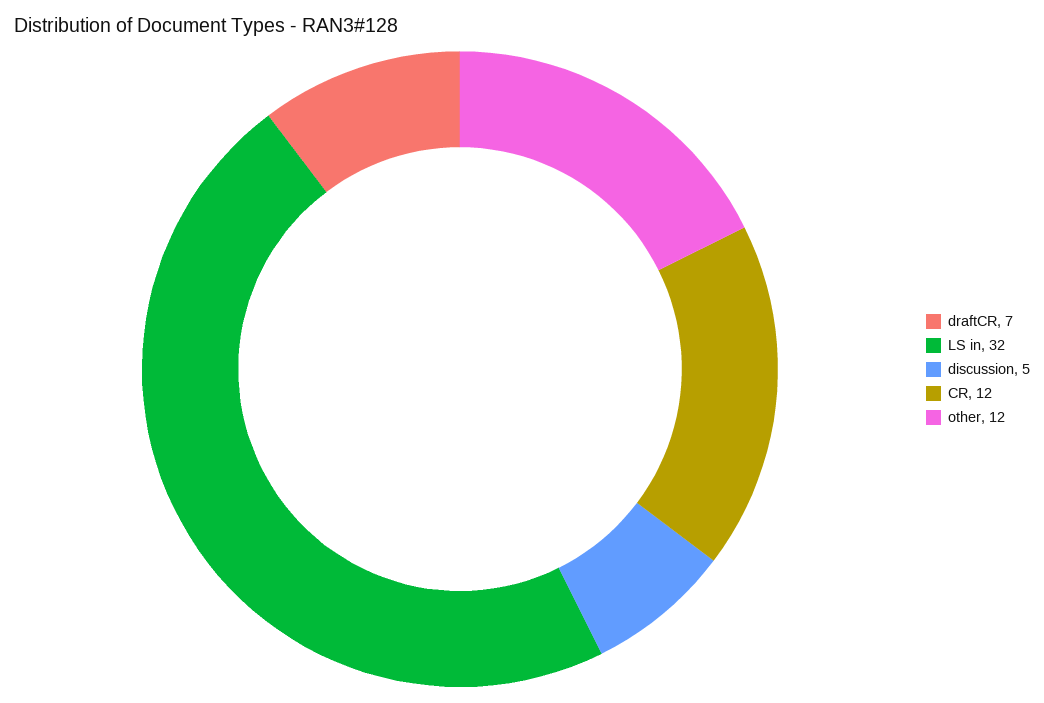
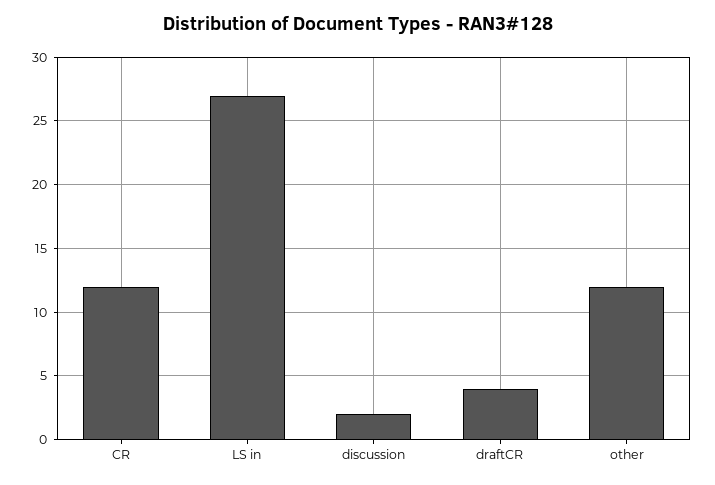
draftCR: 7 -> 4
LS in: 32 -> 27
discussion: 5 -> 2

